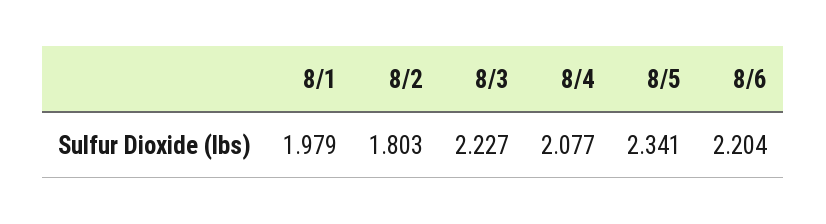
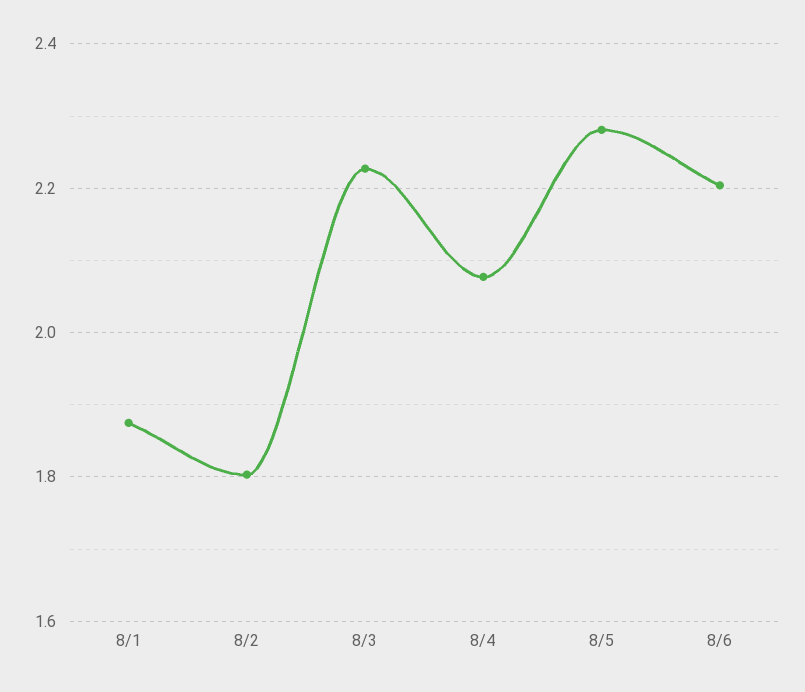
8/1: 1.979 -> 1.88
8/5: 2.341 -> 2.28

